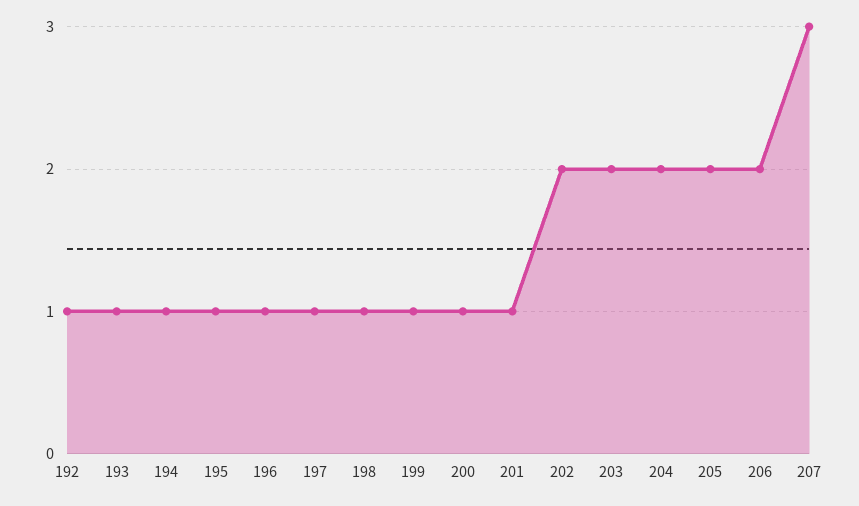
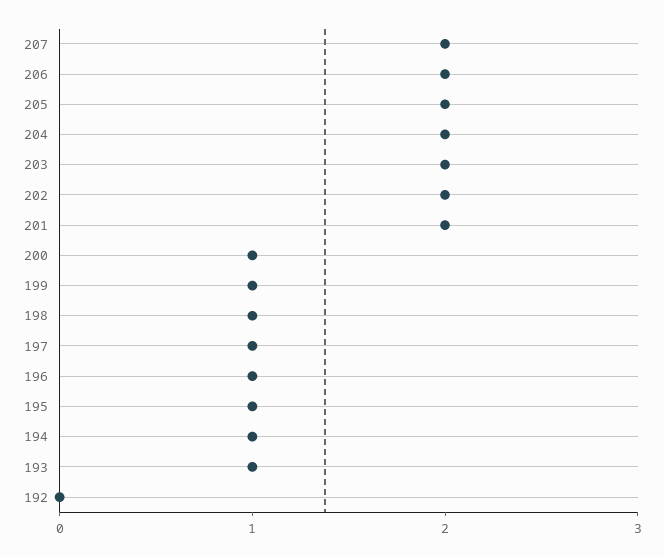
192: 1 -> 0
201: 1 -> 2
207: 3 -> 2

